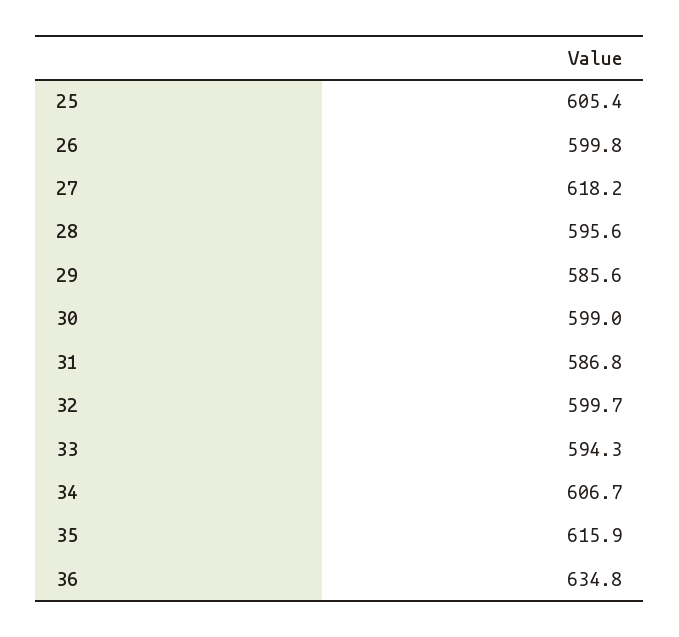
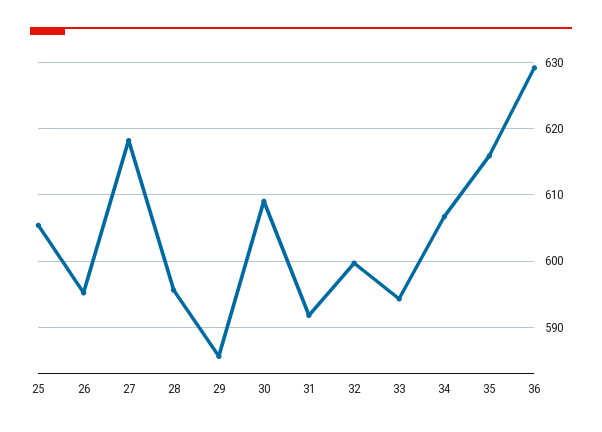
26: 599.8 -> 595
30: 599 -> 609
31: 586.8 -> 592
36: 634.8 -> 629

